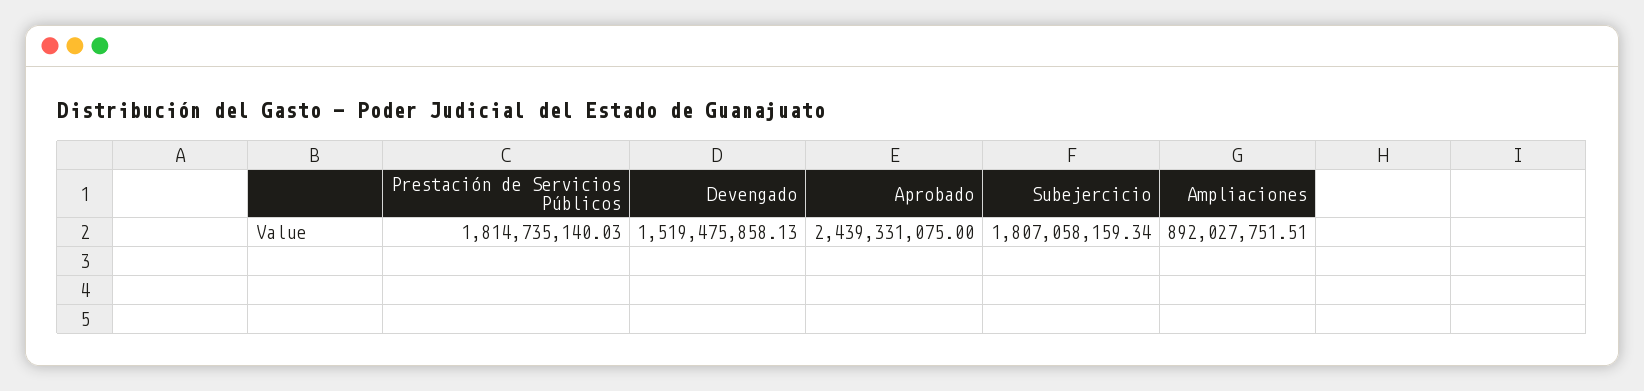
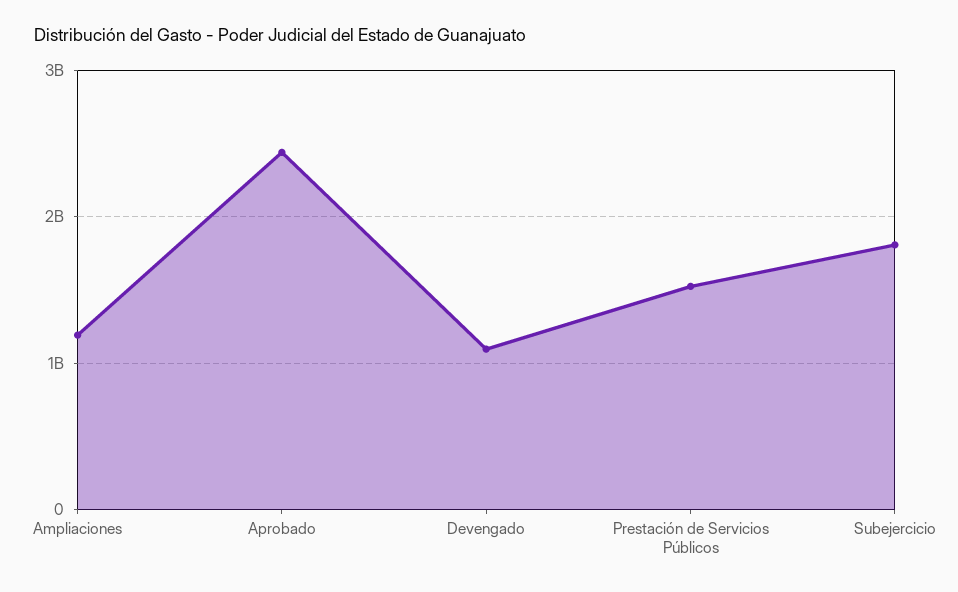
Prestación de Servicios Públicos: 1814735140.03 -> 1500000000
Devengado: 1519475858.13 -> 1100000000
Ampliaciones: 892027751.51 -> 1200000000

